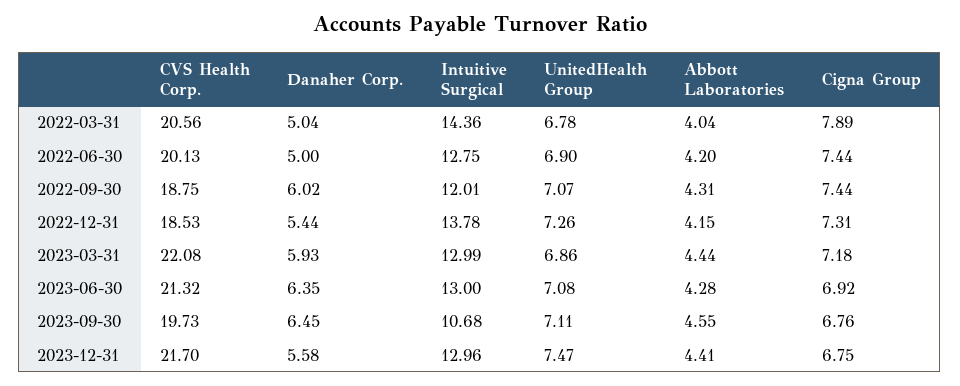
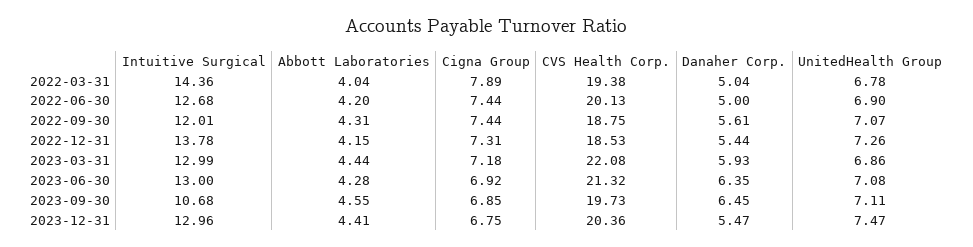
CVS Health Corp., 2022-03-31: 20.56 -> 19.38
Intuitive Surgical, 2022-06-30: 12.75 -> 12.68
Danaher Corp., 2022-09-30: 6.02 -> 5.61
Cigna Group, 2023-09-30: 6.76 -> 6.85
CVS Health Corp., 2023-12-31: 21.7 -> 20.36
Danaher Corp., 2023-12-31: 5.58 -> 5.47

